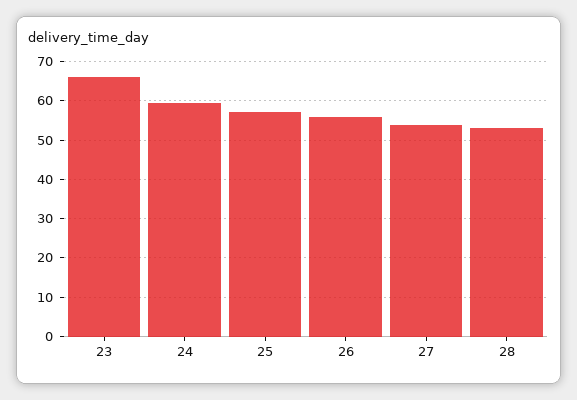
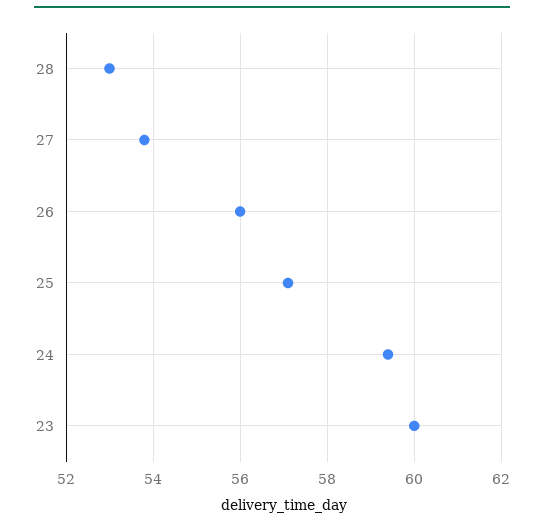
23: 66 -> 60

